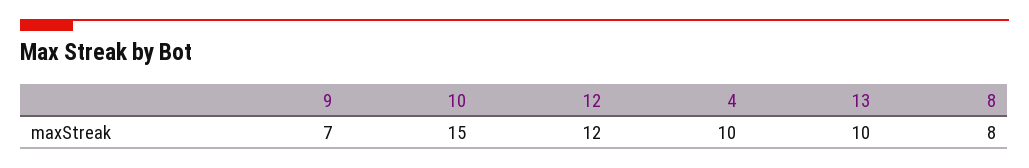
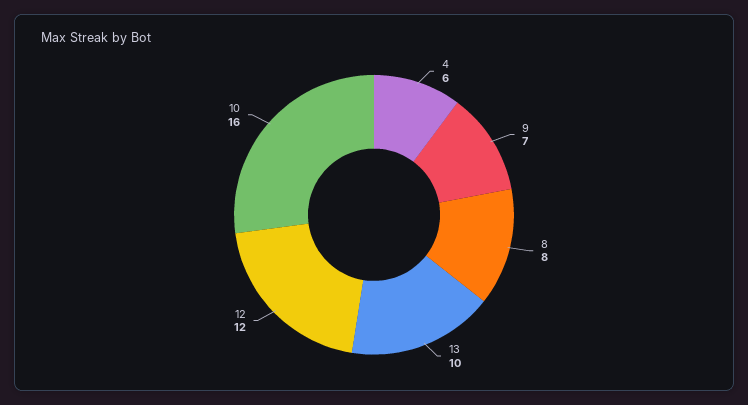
10: 15 -> 16
4: 10 -> 6

